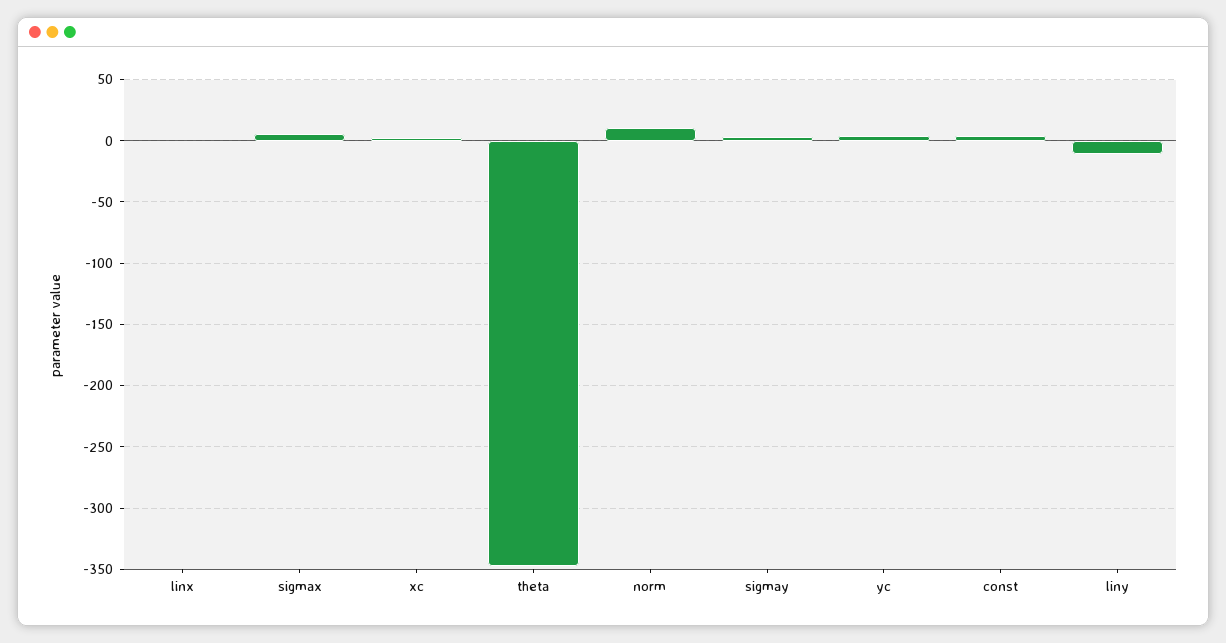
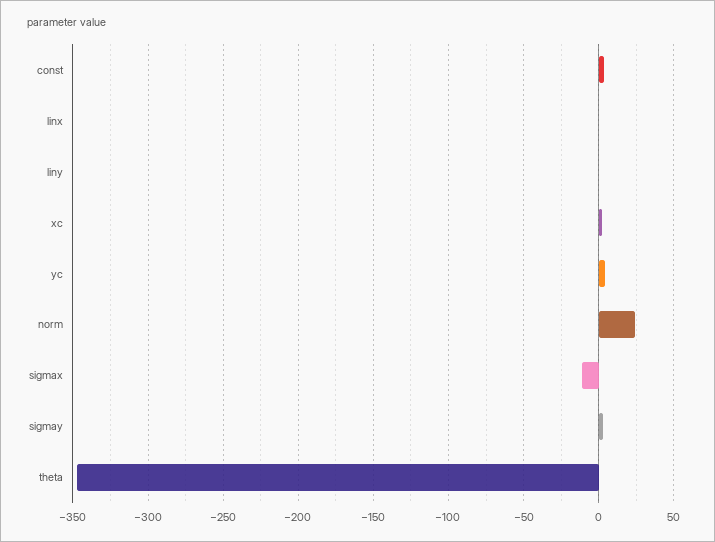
sigmax: 5 -> -10
norm: 10 -> 25
liny: -10 -> 0

